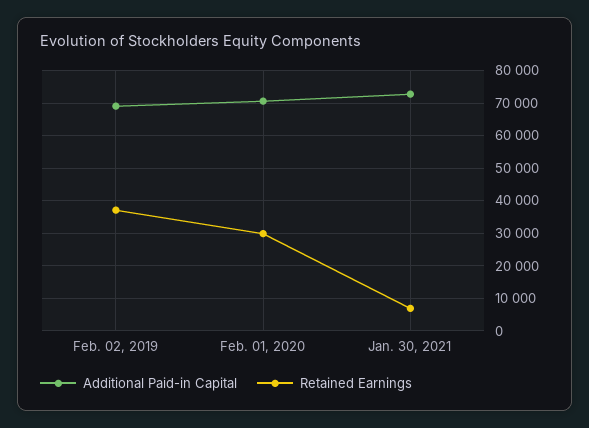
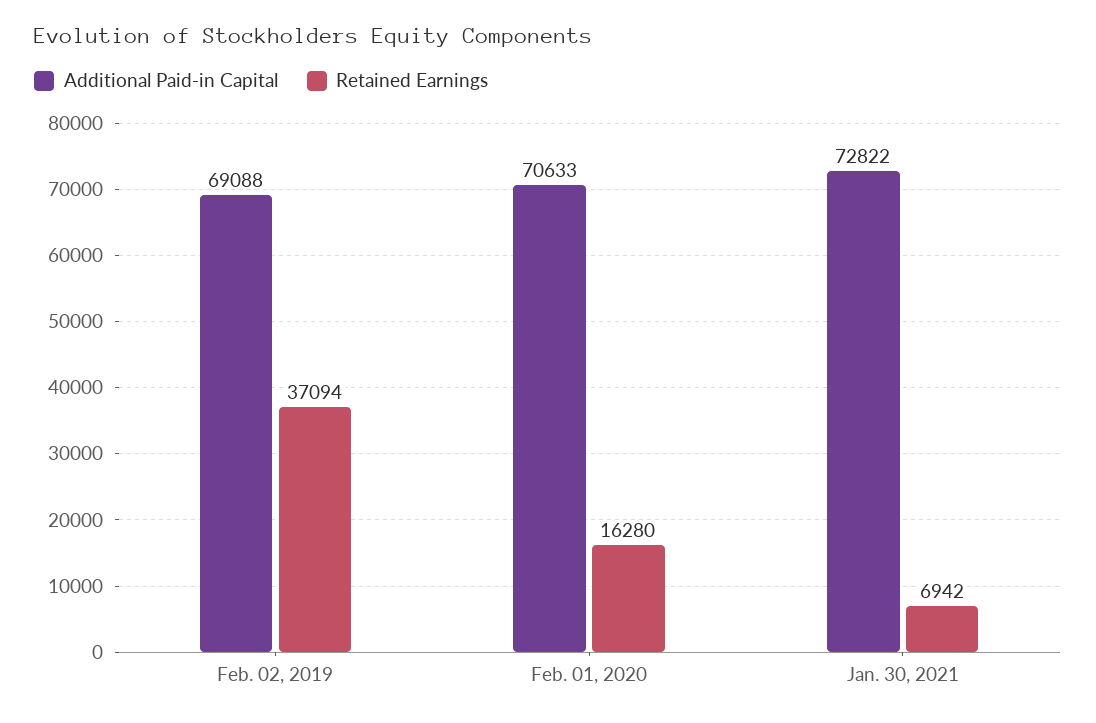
Retained Earnings, Feb. 01, 2020: 30000 -> 16280

